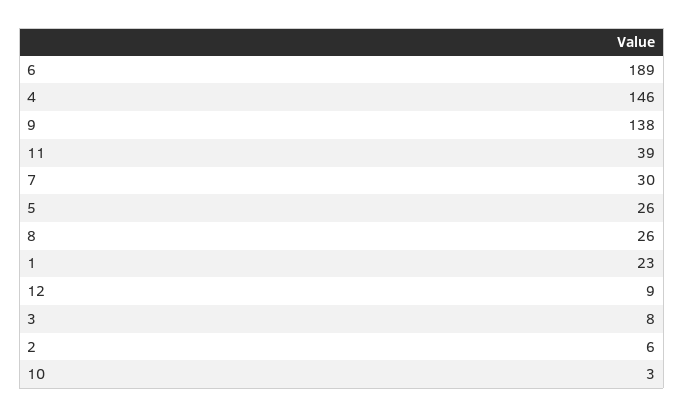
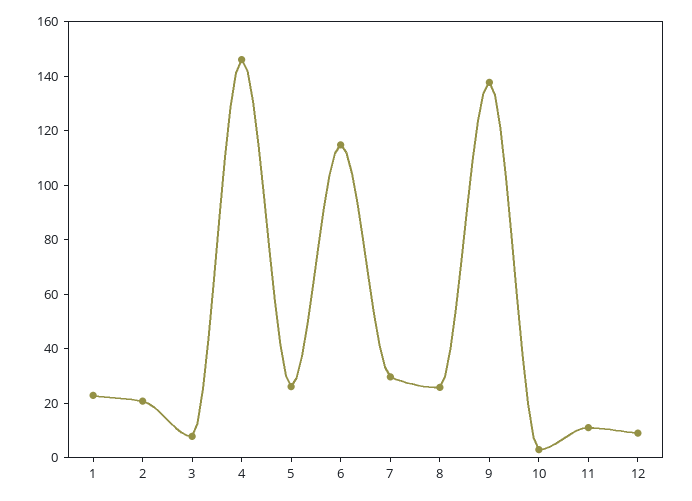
6: 189 -> 115
11: 39 -> 10
2: 6 -> 20

